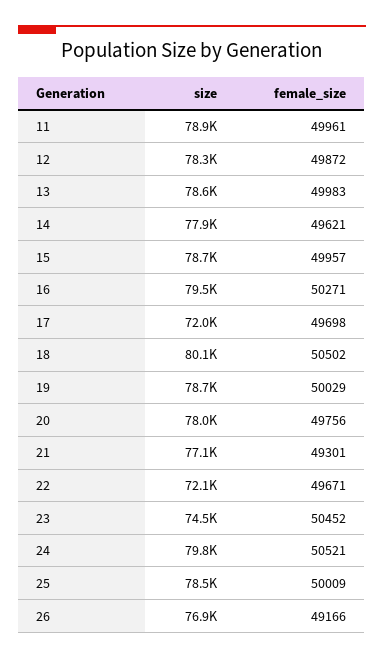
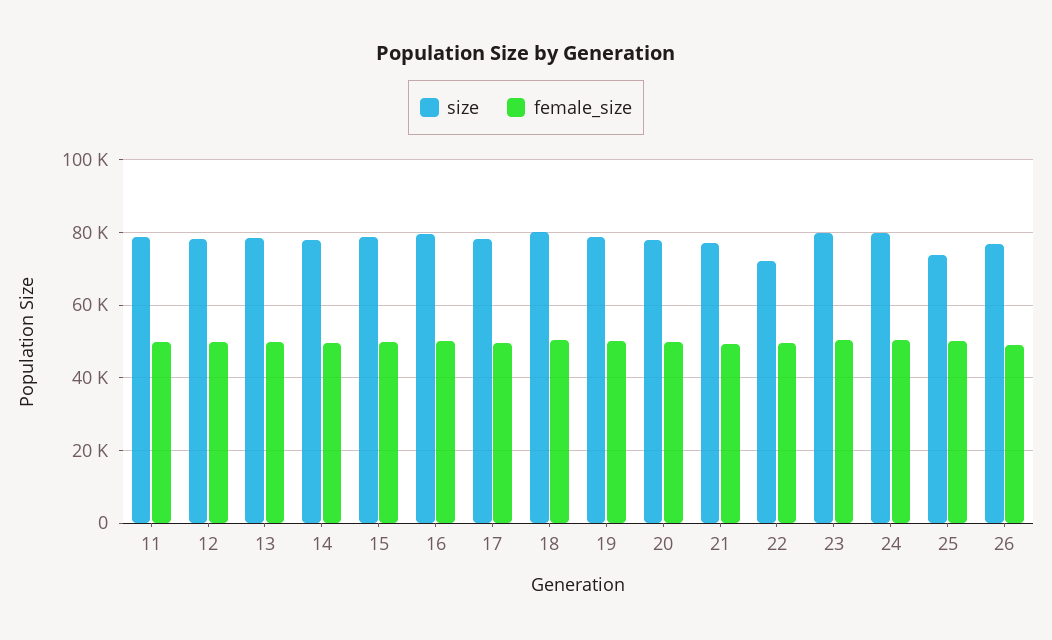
size, 17: 72000 -> 78000
size, 23: 74500 -> 80000
size, 25: 78500 -> 74000

